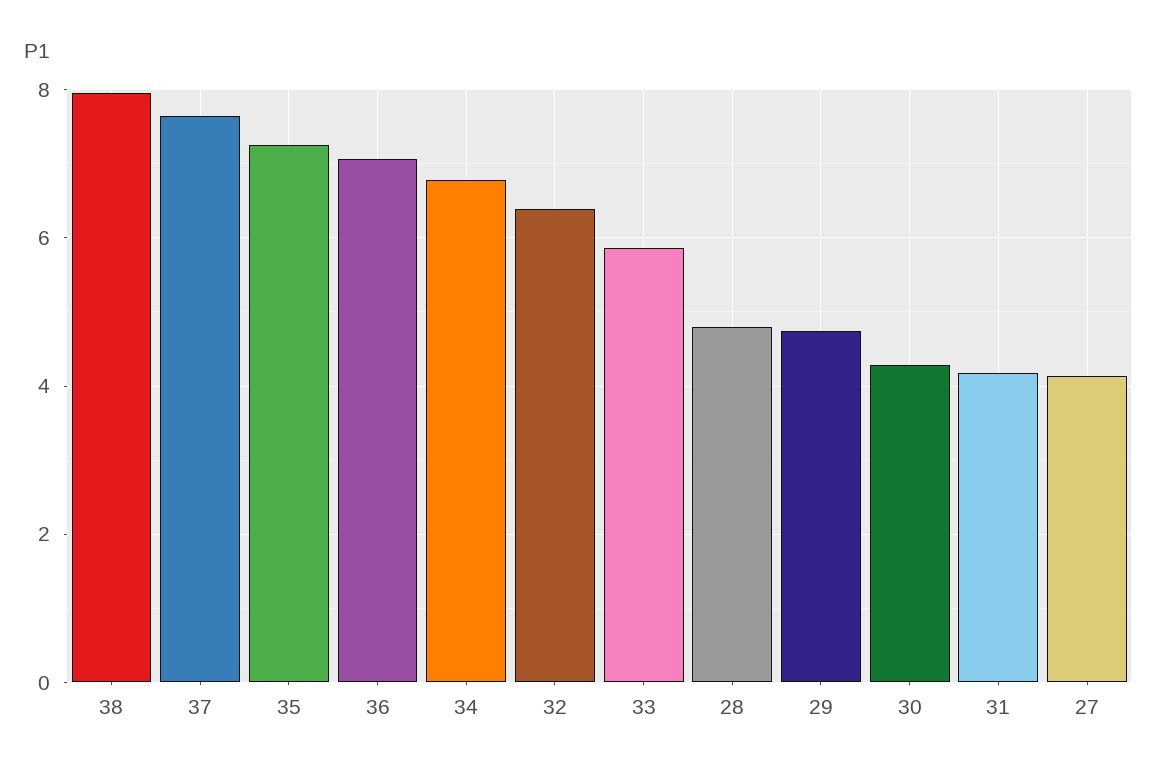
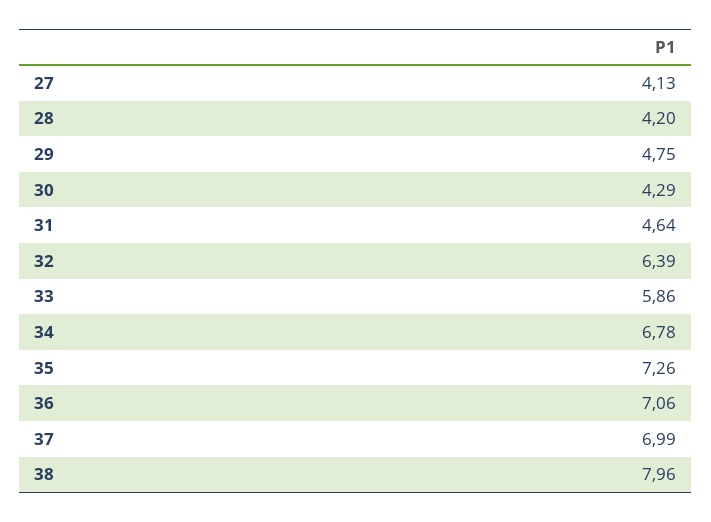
37: 7.6 -> 6.99
28: 4.8 -> 4.2
31: 4.2 -> 4.64

